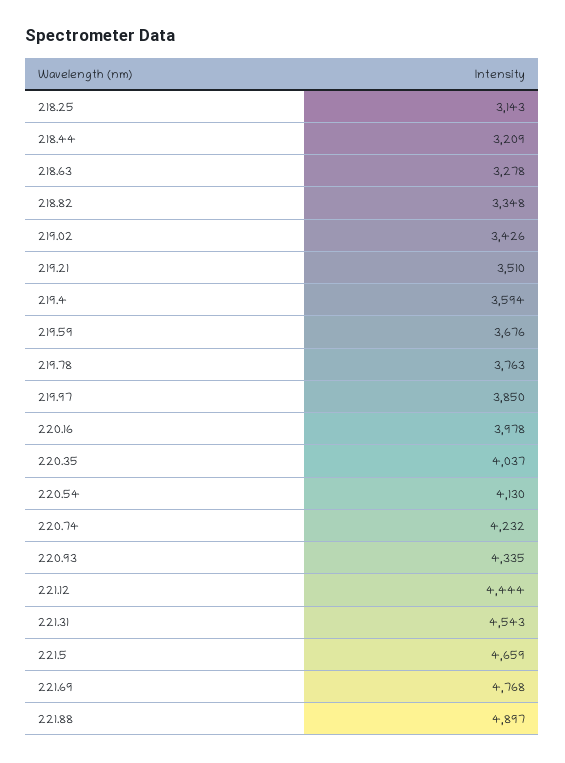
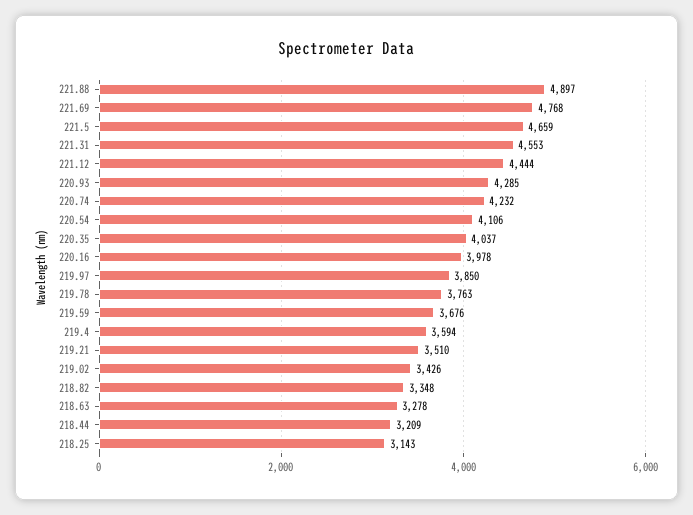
220.54: 4130 -> 4106
220.93: 4335 -> 4285
221.31: 4543 -> 4553

